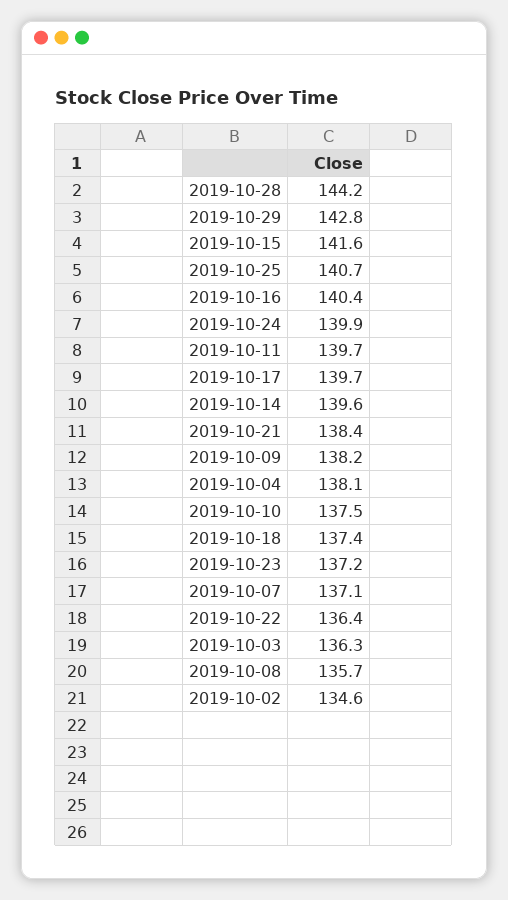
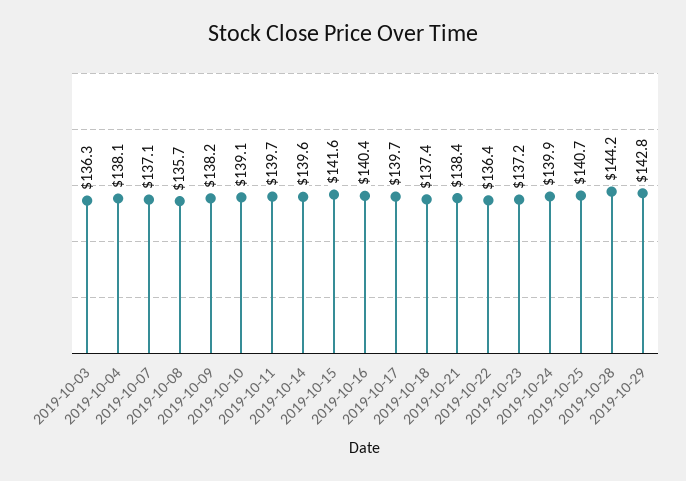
2019-10-10: 137.5 -> 139.1
2019-10-02: 134.6 -> none

